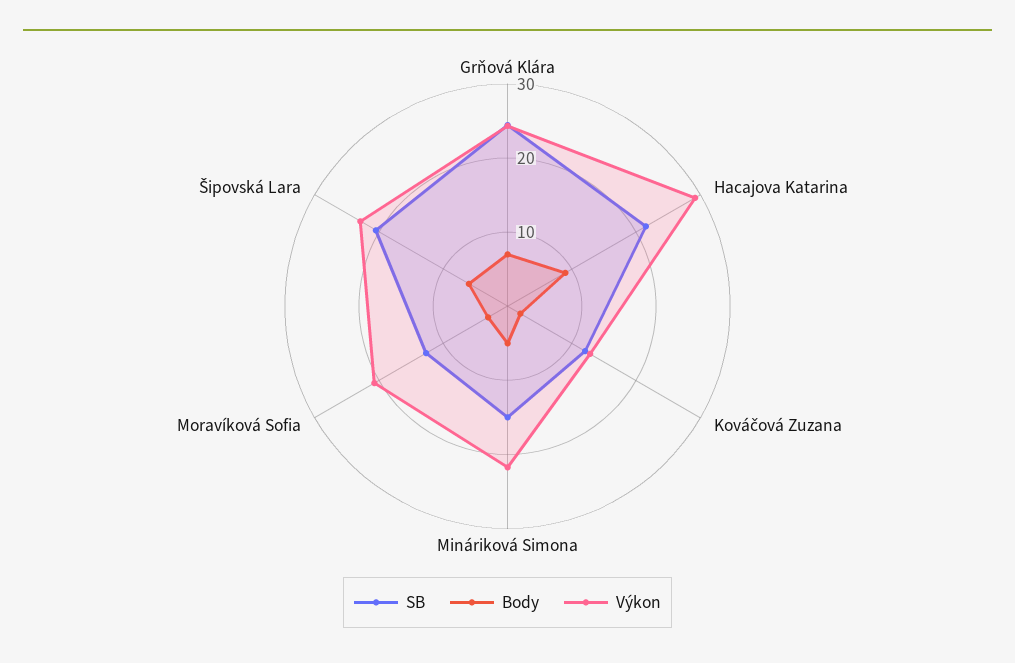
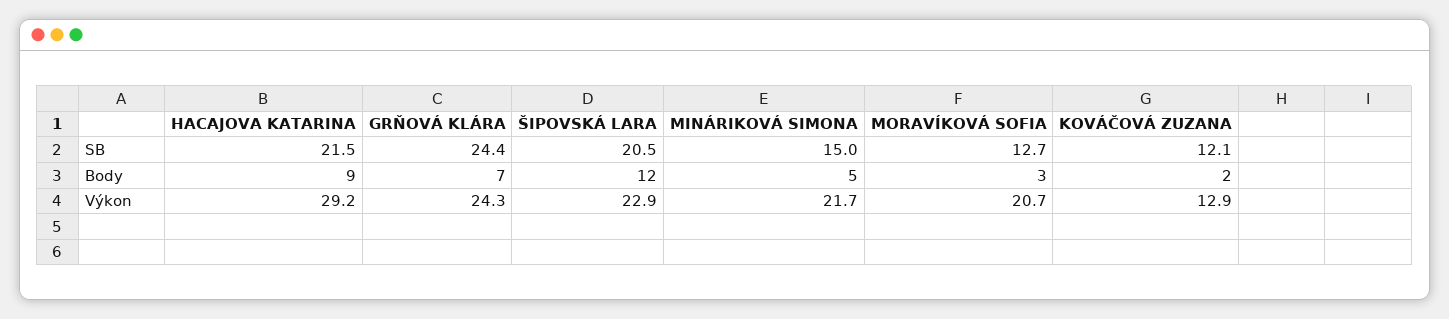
Body, Šipovská Lara: 6 -> 12

